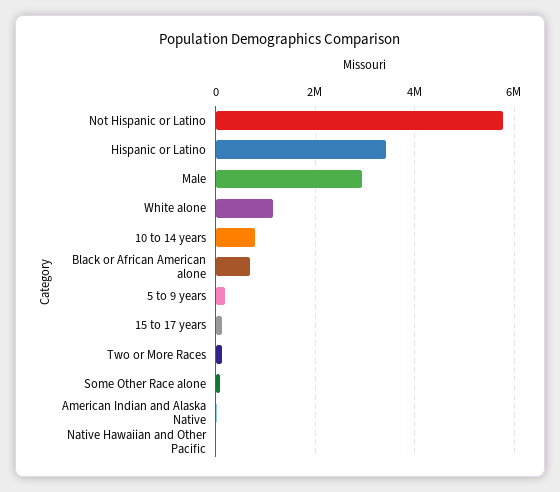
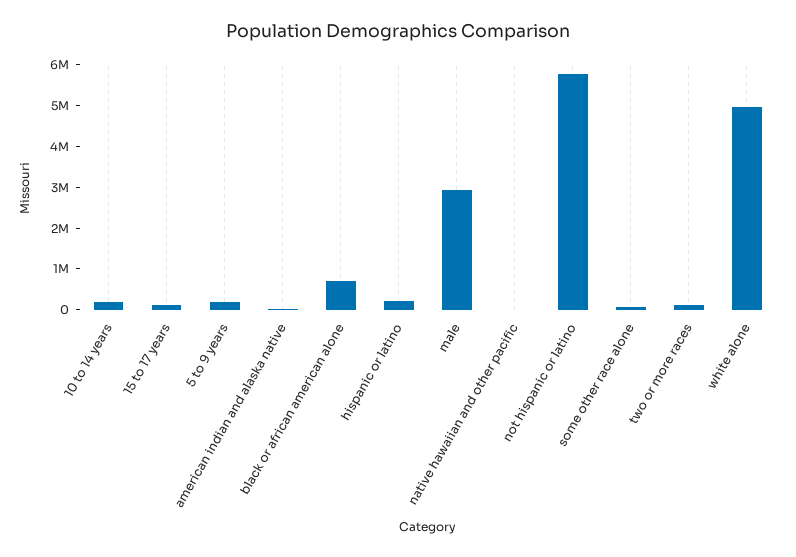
Hispanic or Latino: 3400000 -> 200000
White alone: 1200000 -> 5000000
10 to 14 years: 800000 -> 200000

